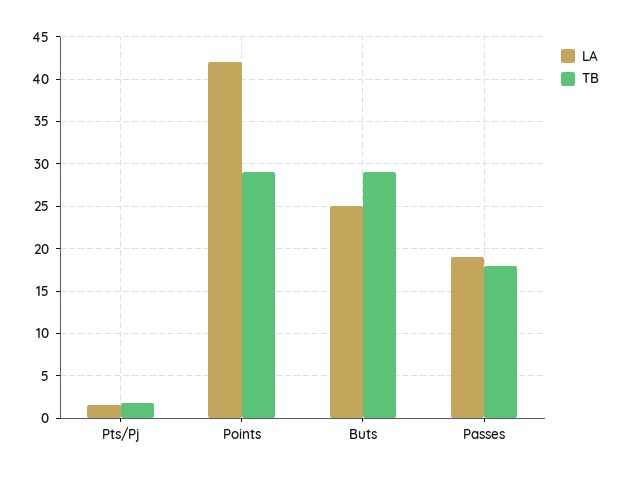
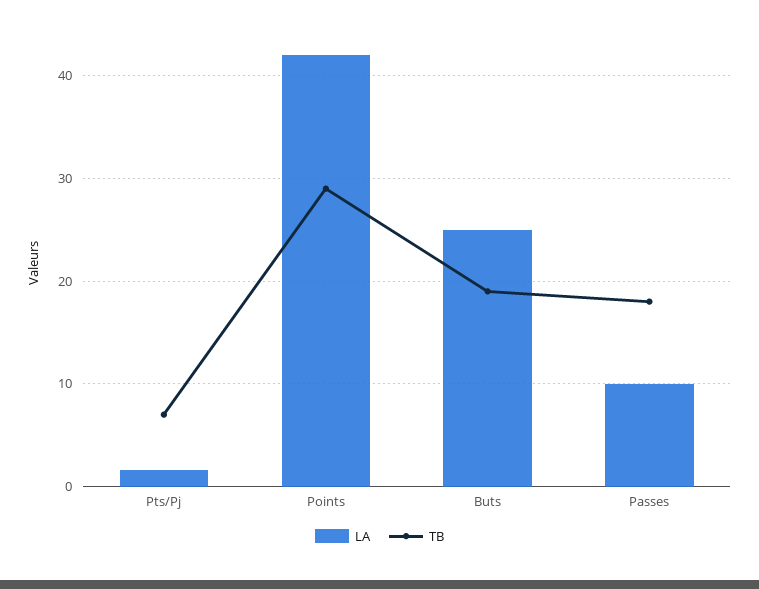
TB, Pts/Pj: 2 -> 7
TB, Buts: 29 -> 19
LA, Passes: 19 -> 10

